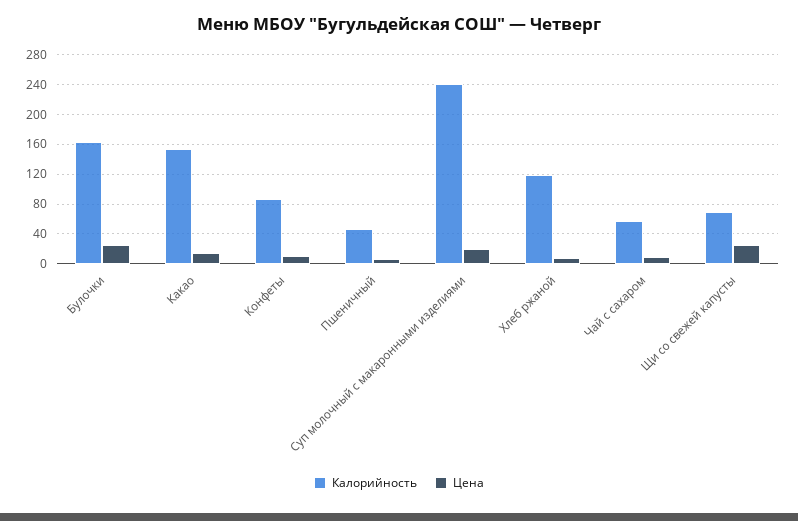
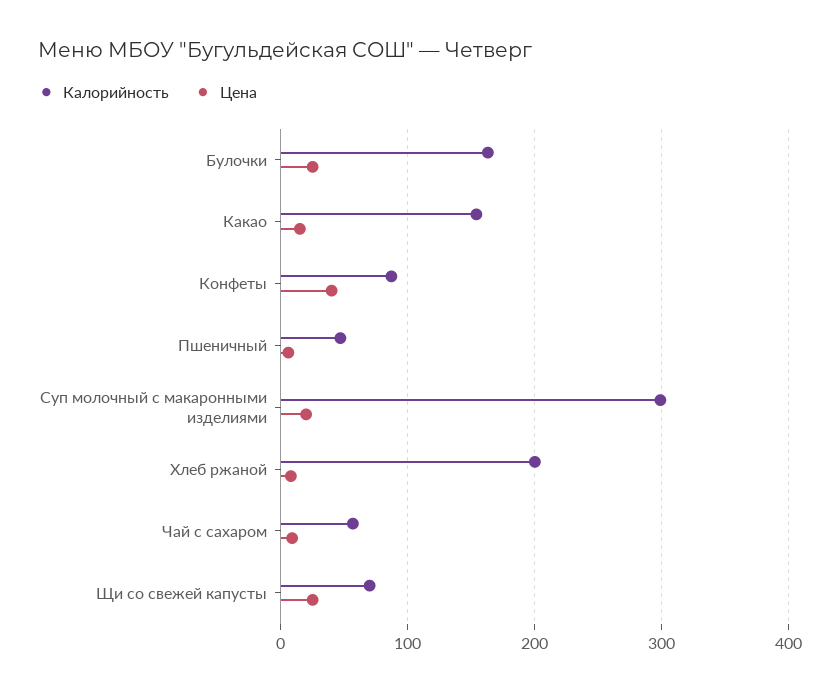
Цена, Конфеты: 10 -> 40
Калорийность, Суп молочный с макаронными изделиями: 240 -> 300
Калорийность, Хлеб ржаной: 120 -> 200

